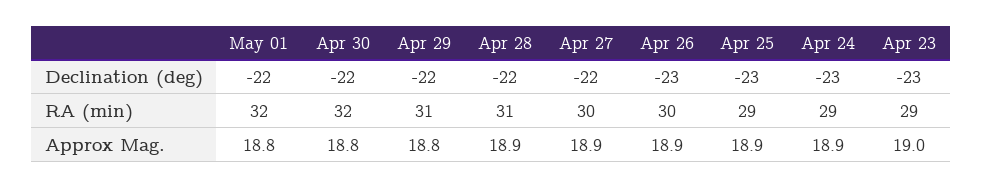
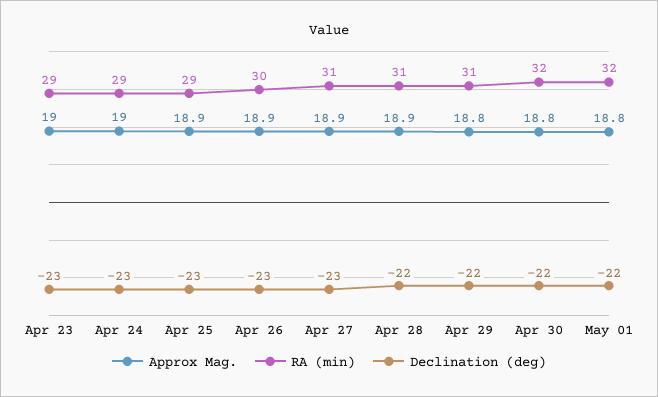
Declination (deg), Apr 27: -22 -> -23
RA (min), Apr 27: 30 -> 31
Approx Mag., Apr 24: 18.9 -> 19

